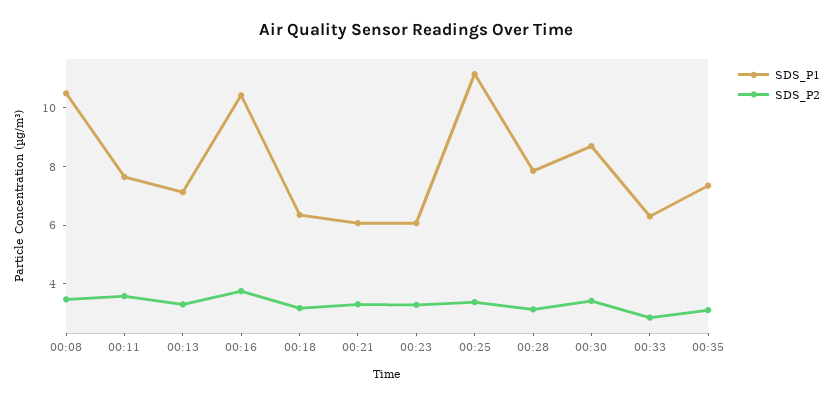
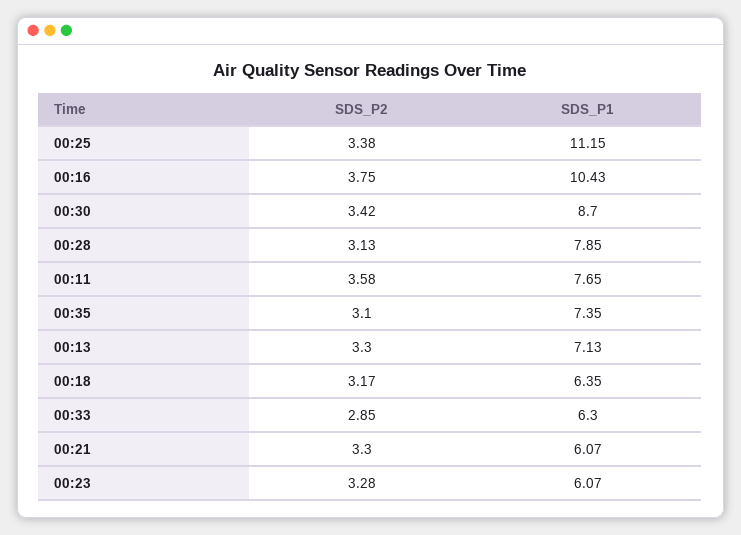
SDS_P1, 00:08: 10.5 -> none
SDS_P2, 00:08: 3.5 -> none

